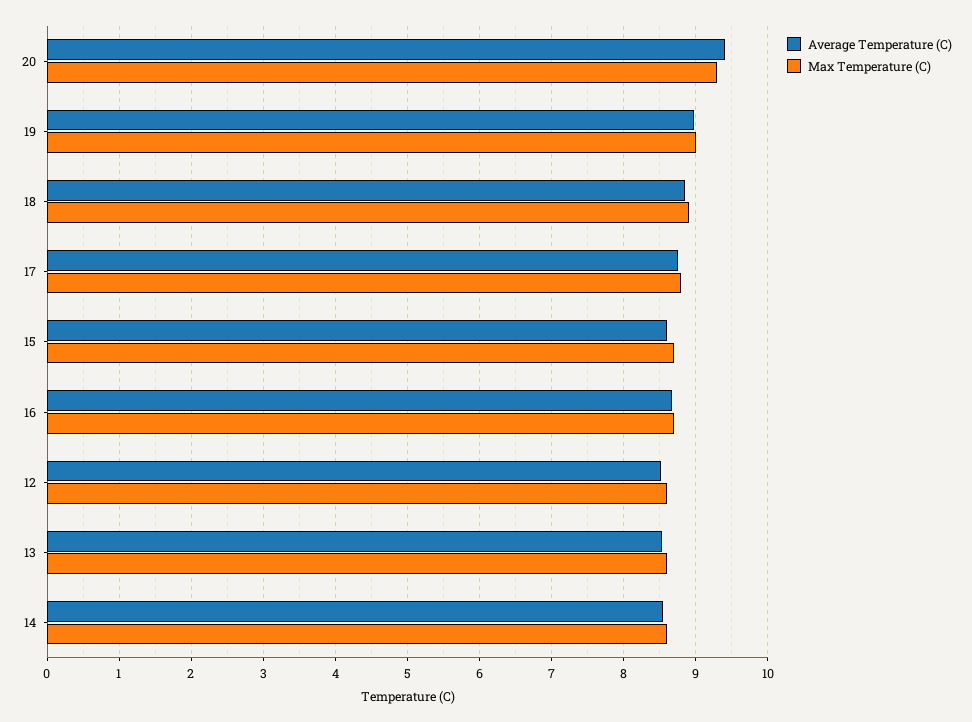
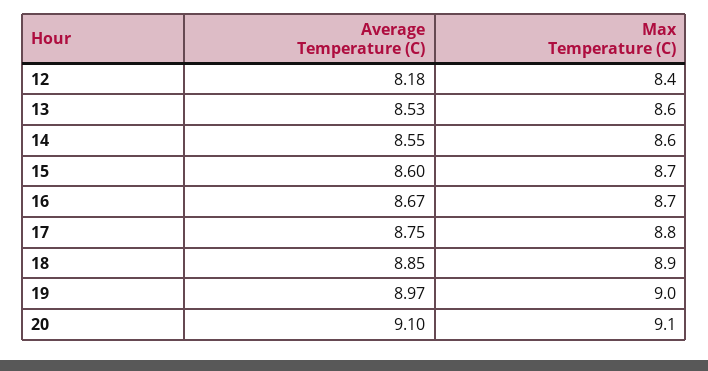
Average Temperature (C), 20: 9.4 -> 9.1
Max Temperature (C), 20: 9.3 -> 9.1
Average Temperature (C), 12: 8.5 -> 8.18
Max Temperature (C), 12: 8.6 -> 8.4

